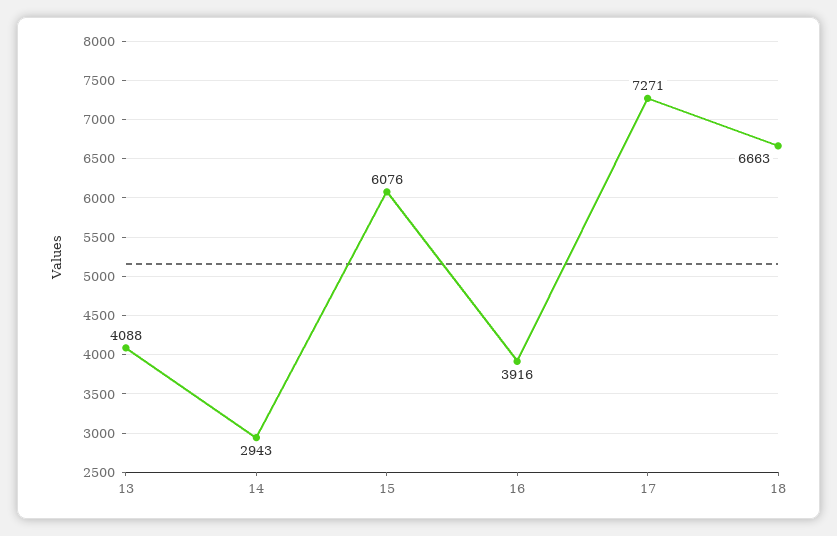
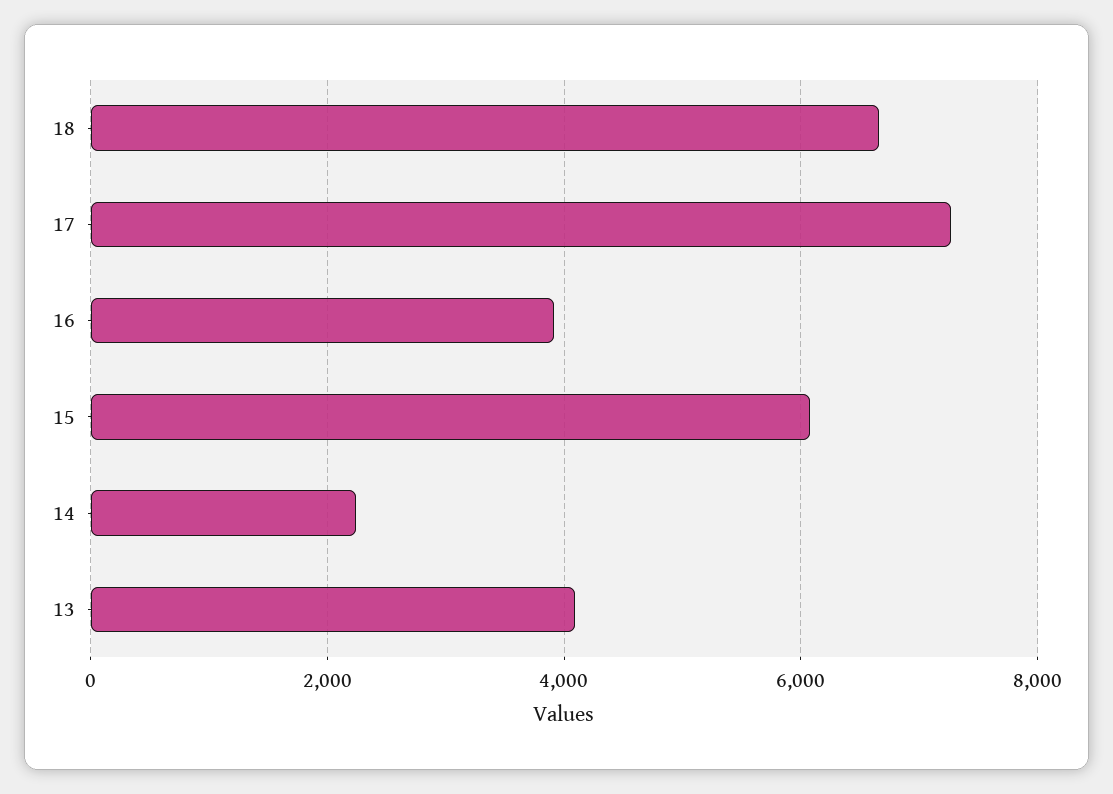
14: 2943 -> 2200

